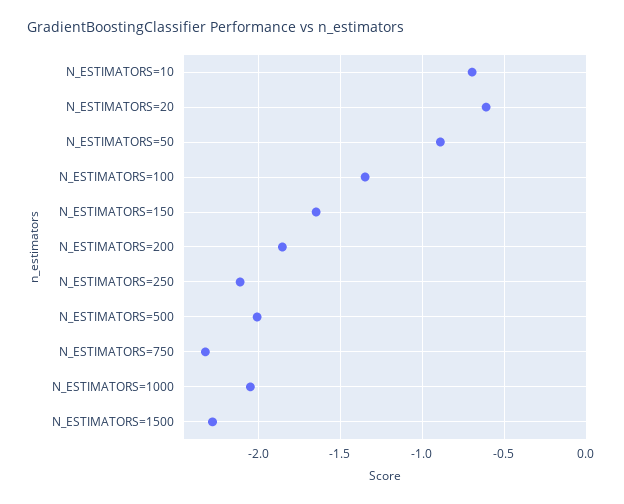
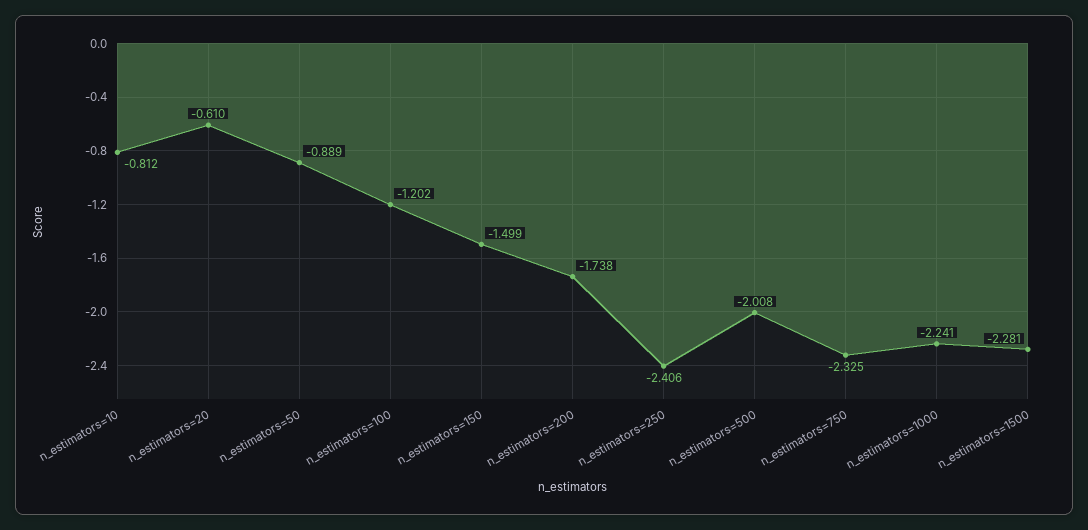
N_ESTIMATORS=10: -0.7 -> -0.812
N_ESTIMATORS=100: -1.35 -> -1.202
N_ESTIMATORS=150: -1.65 -> -1.499
N_ESTIMATORS=200: -1.85 -> -1.738
N_ESTIMATORS=250: -2.1 -> -2.406
N_ESTIMATORS=1000: -2.05 -> -2.241

